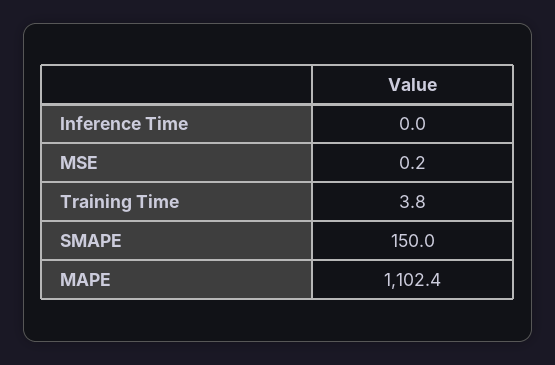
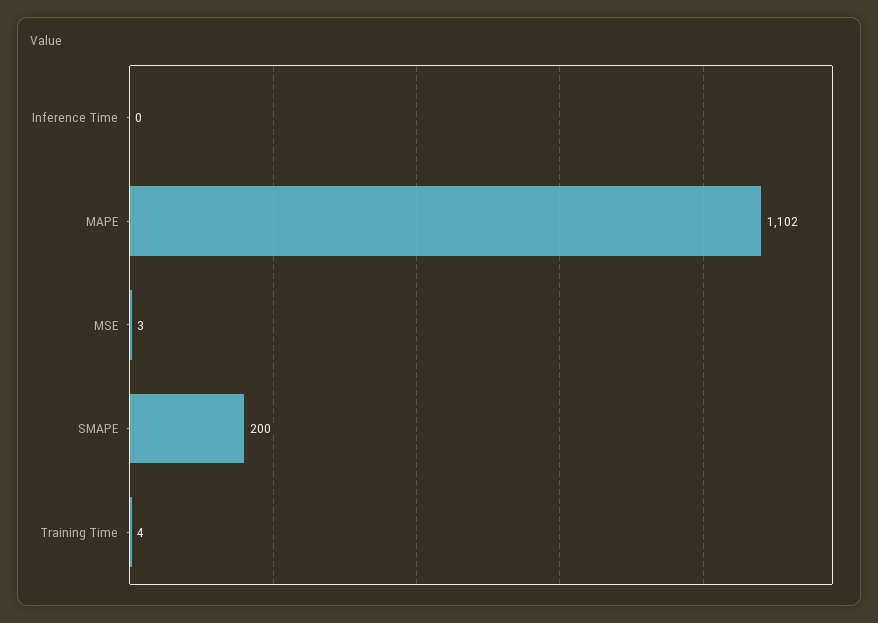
MSE: 0.2 -> 3
SMAPE: 150 -> 200

